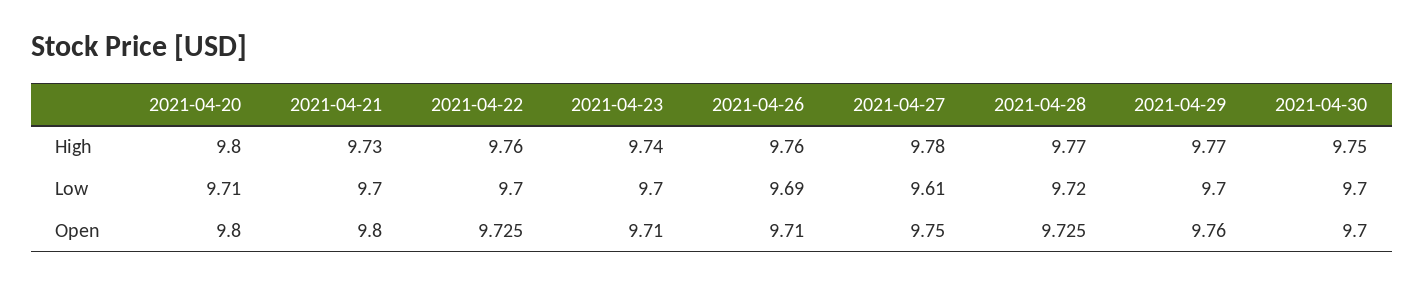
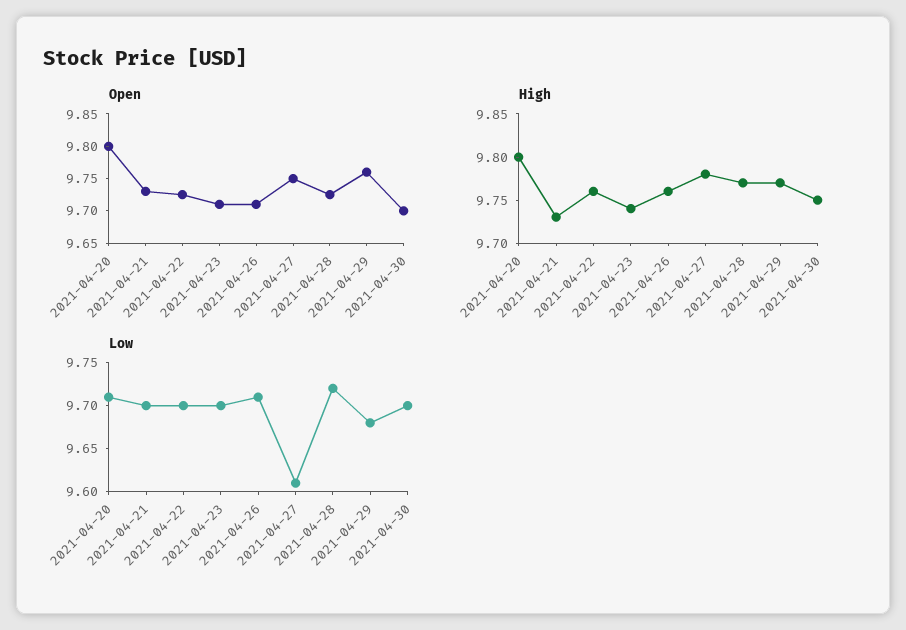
Low, 2021-04-26: 9.69 -> 9.71
Low, 2021-04-29: 9.7 -> 9.68
Open, 2021-04-21: 9.8 -> 9.725

